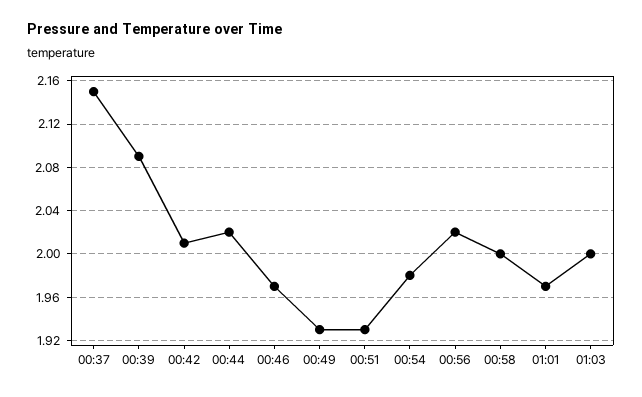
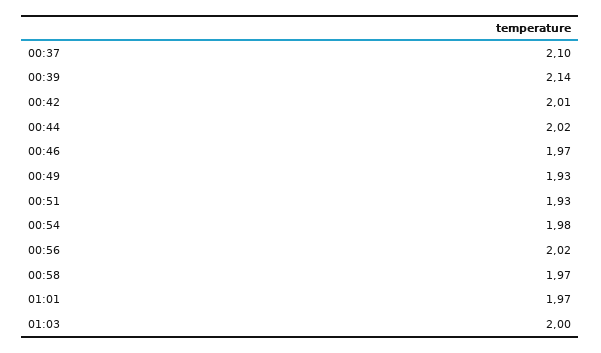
00:37: 2.15 -> 2.1
00:39: 2.09 -> 2.14
00:58: 2 -> 1.97

